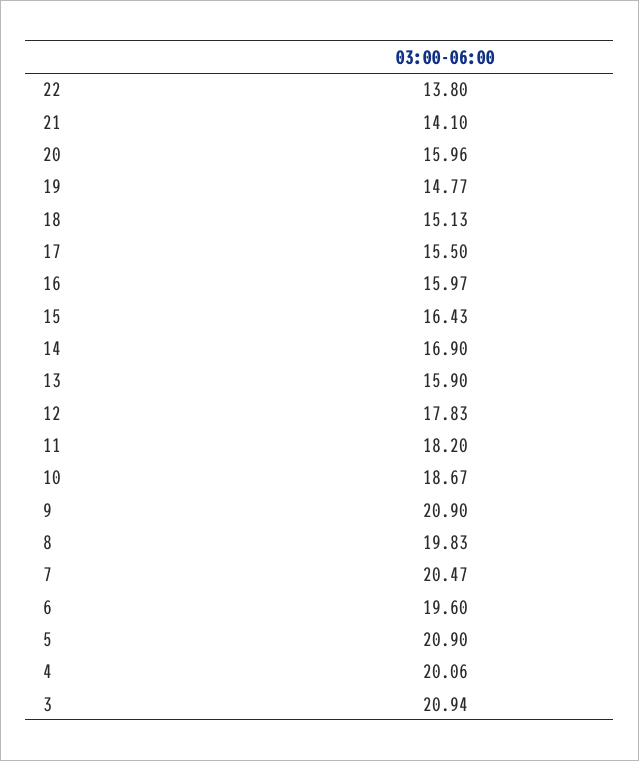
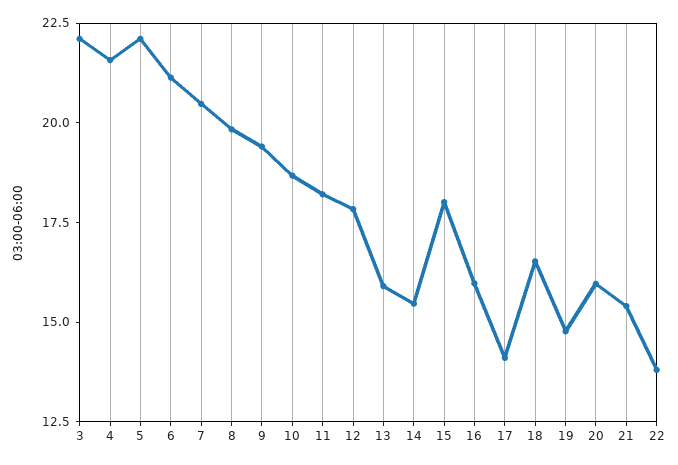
21: 14.1 -> 15.5
18: 15.13 -> 16.5
17: 15.5 -> 14
15: 16.43 -> 18
14: 16.9 -> 15.5
9: 20.9 -> 19.5
6: 19.6 -> 21
5: 20.9 -> 22
4: 20.06 -> 21.5
3: 20.94 -> 22

